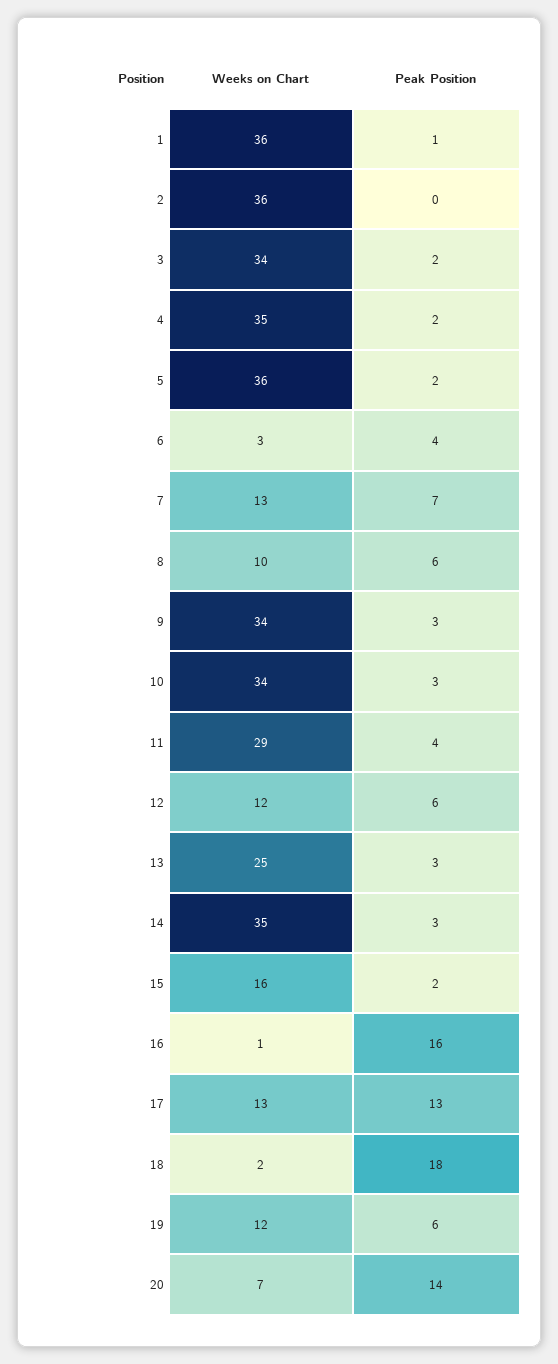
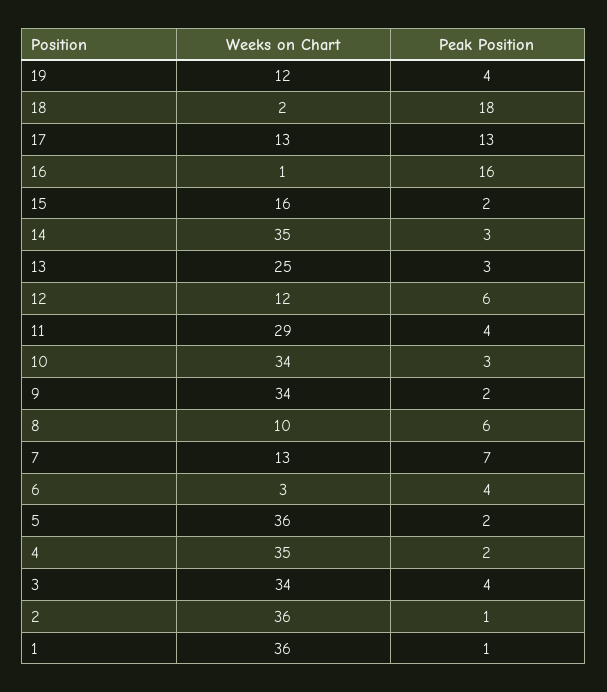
Peak Position, 2: 0 -> 1
Peak Position, 3: 2 -> 4
Peak Position, 9: 3 -> 2
Peak Position, 19: 6 -> 4
Weeks on Chart, 20: 7 -> none
Peak Position, 20: 14 -> none

